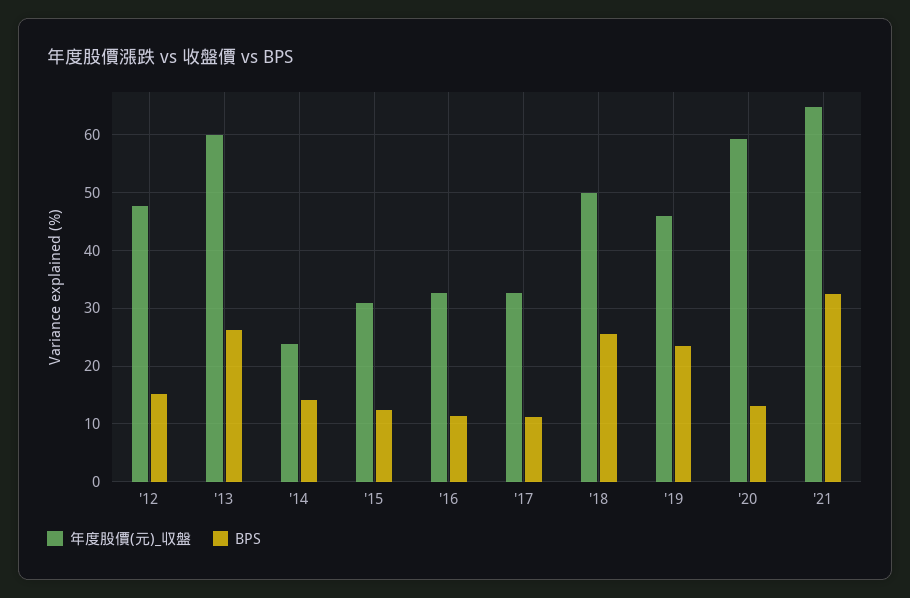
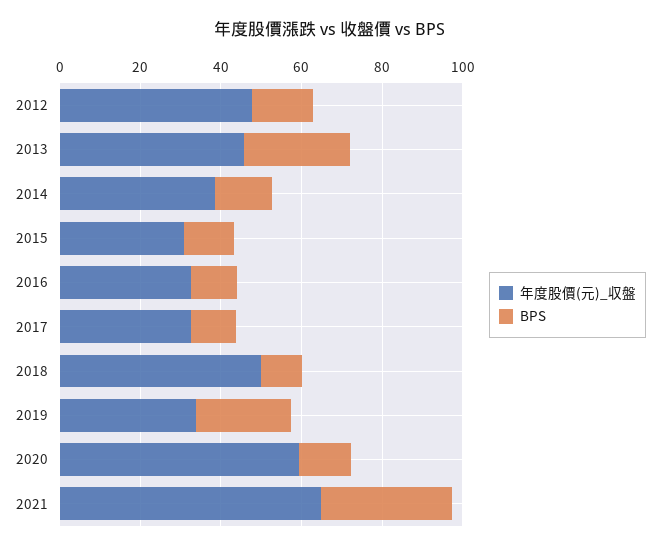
年度股價(元)_収盤, '13: 60 -> 45
年度股價(元)_収盤, '14: 24 -> 40
BPS, '18: 26 -> 10
年度股價(元)_収盤, '19: 46 -> 35

